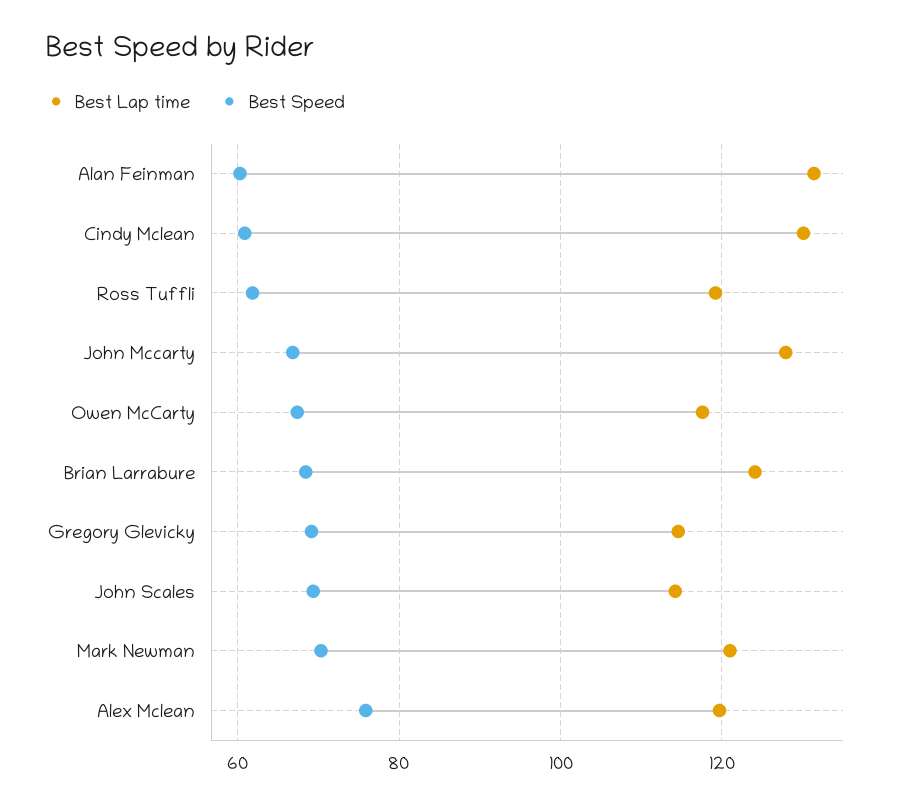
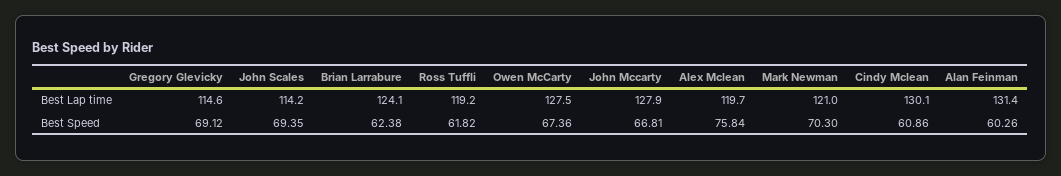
Best Lap time, Owen McCarty: 118 -> 127.5
Best Speed, Brian Larrabure: 68 -> 62.38

